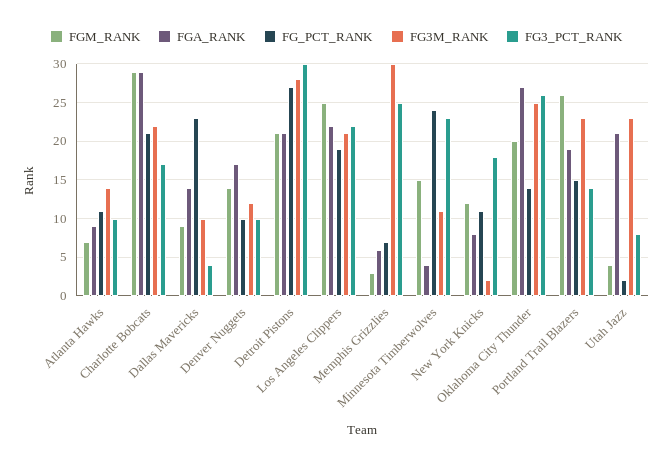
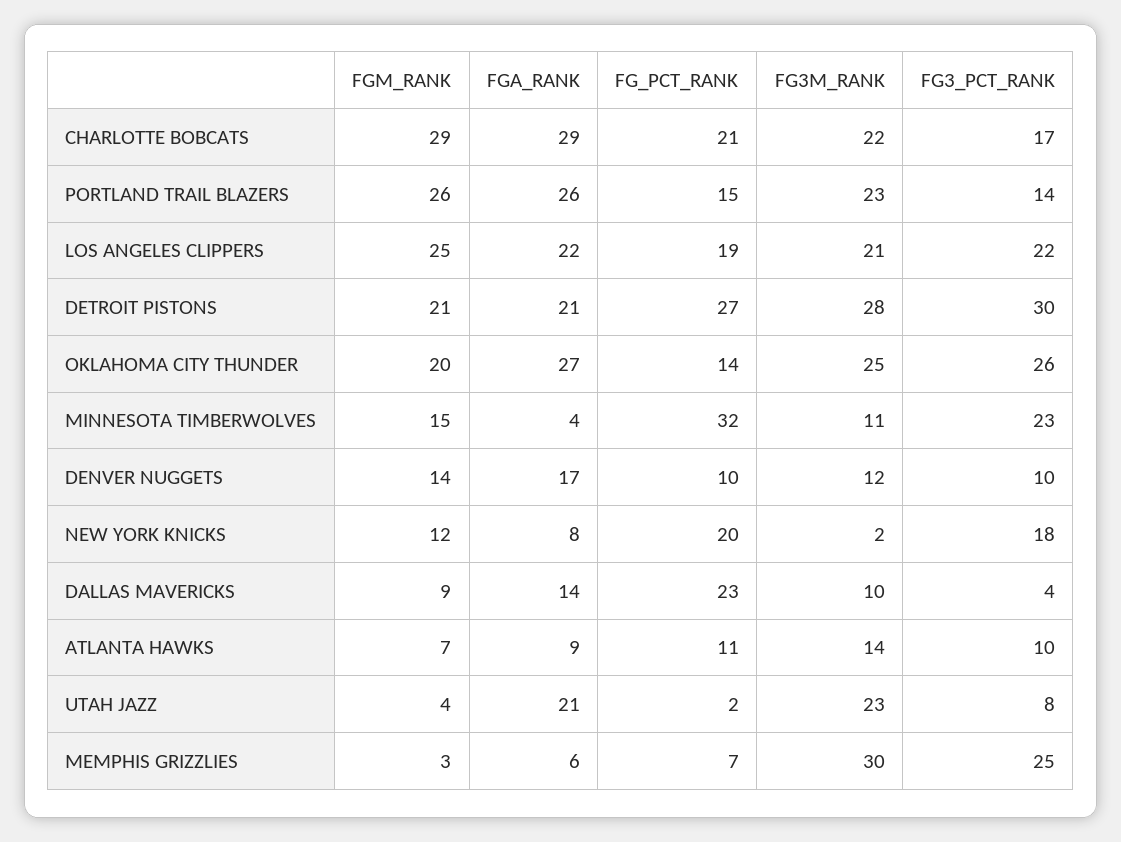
FG_PCT_RANK, Minnesota Timberwolves: 24 -> 32
FG_PCT_RANK, New York Knicks: 11 -> 20
FGA_RANK, Portland Trail Blazers: 19 -> 26

